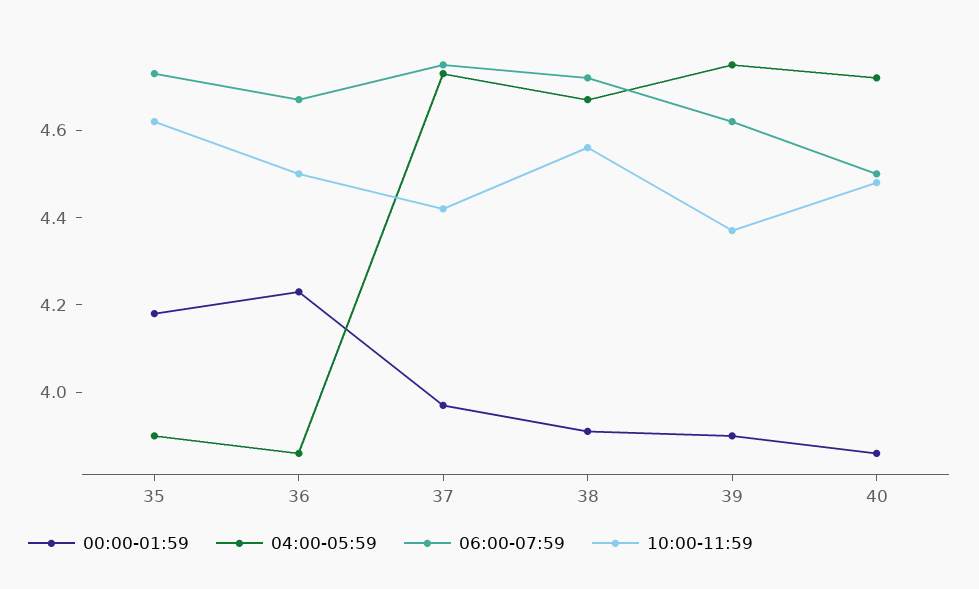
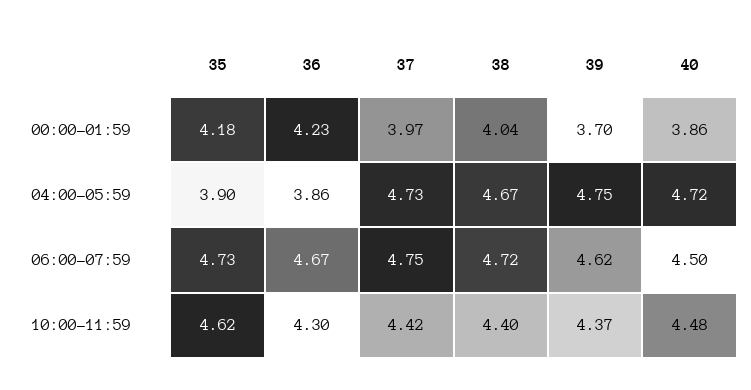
10:00-11:59, 36: 4.5 -> 4.3
00:00-01:59, 38: 3.9 -> 4.04
10:00-11:59, 38: 4.55 -> 4.4
00:00-01:59, 39: 3.9 -> 3.7

